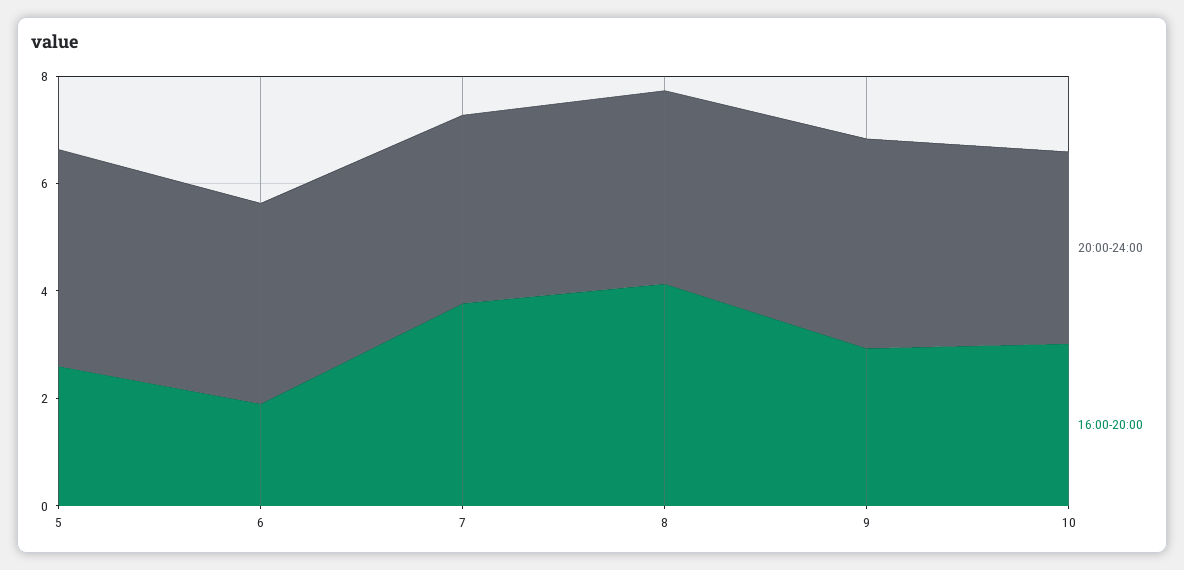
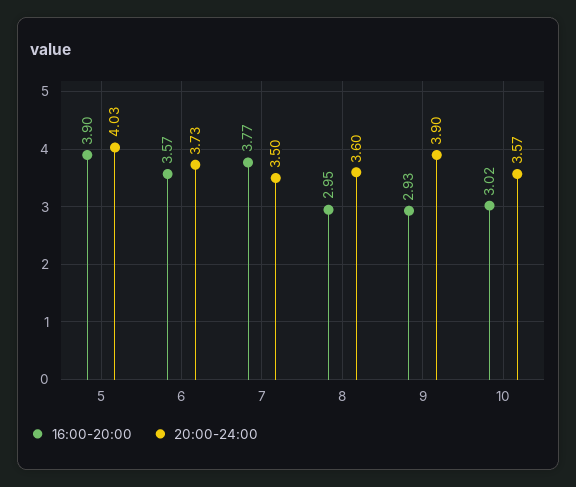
16:00-20:00, 5: 2.5 -> 3.9
16:00-20:00, 6: 2 -> 3.57
16:00-20:00, 8: 4 -> 2.95

